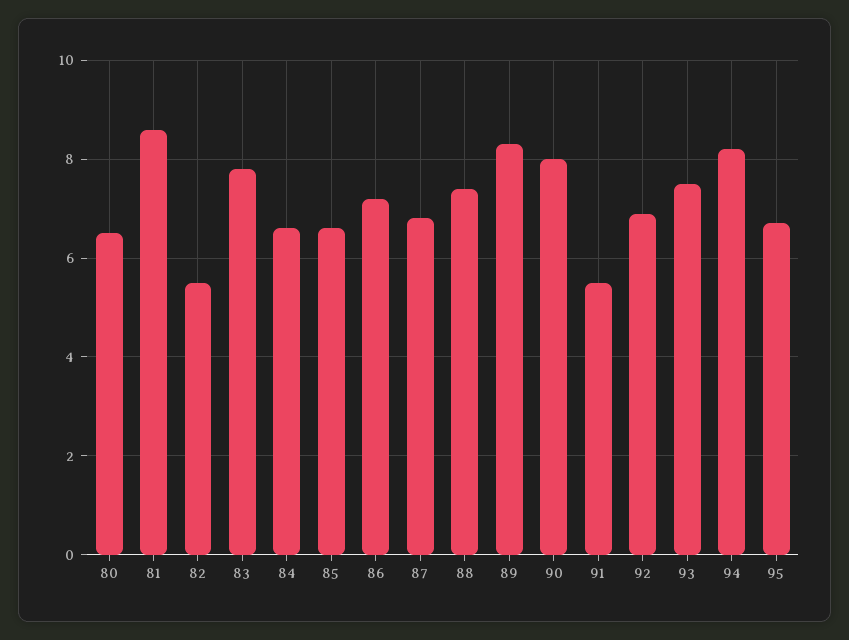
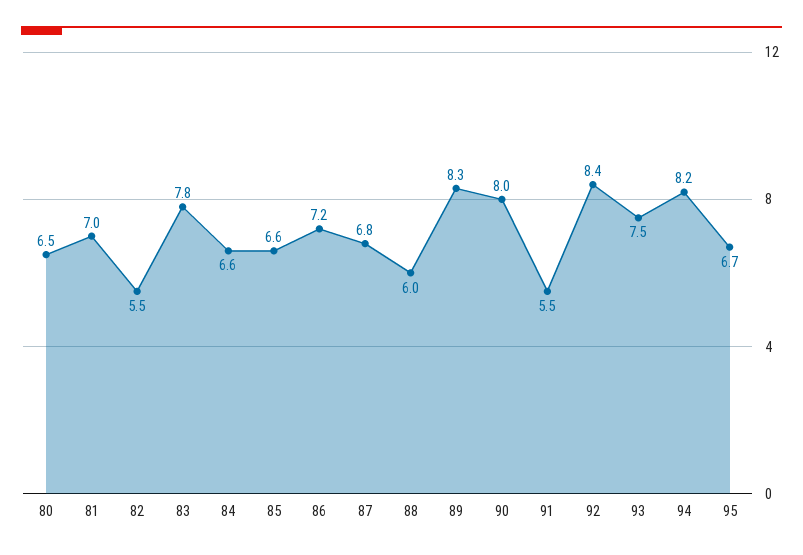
81: 8.5 -> 7
88: 7.5 -> 6
92: 7 -> 8.4

